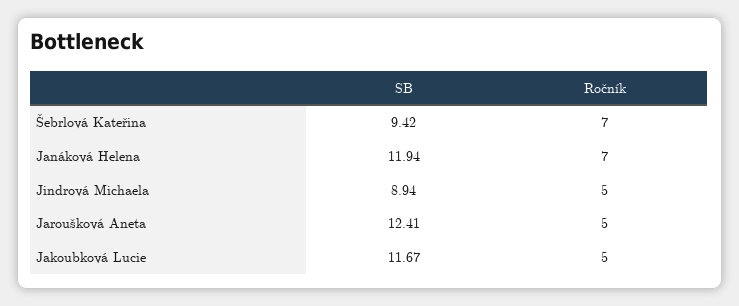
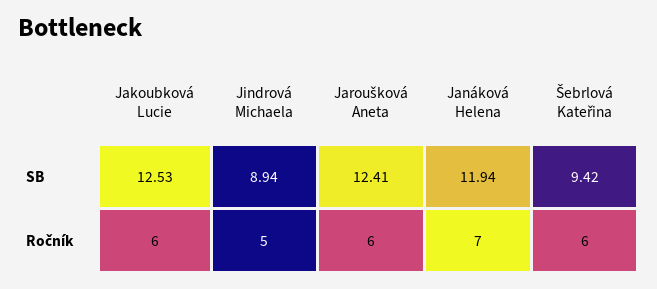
Ročník, Šebrlová Kateřina: 7 -> 6
Ročník, Jaroušková Aneta: 5 -> 6
SB, Jakoubková Lucie: 11.67 -> 12.53
Ročník, Jakoubková Lucie: 5 -> 6

